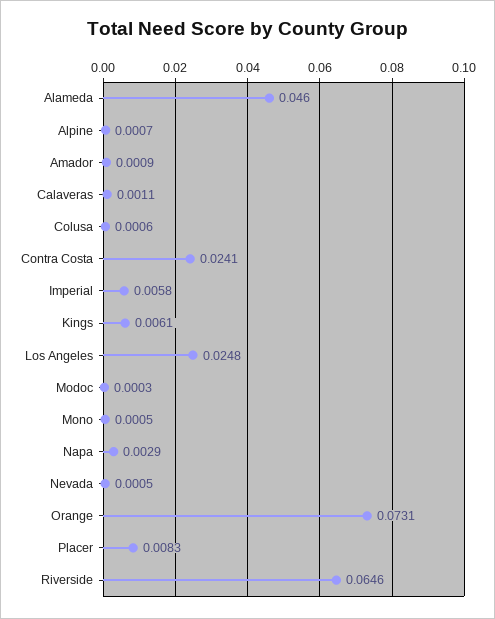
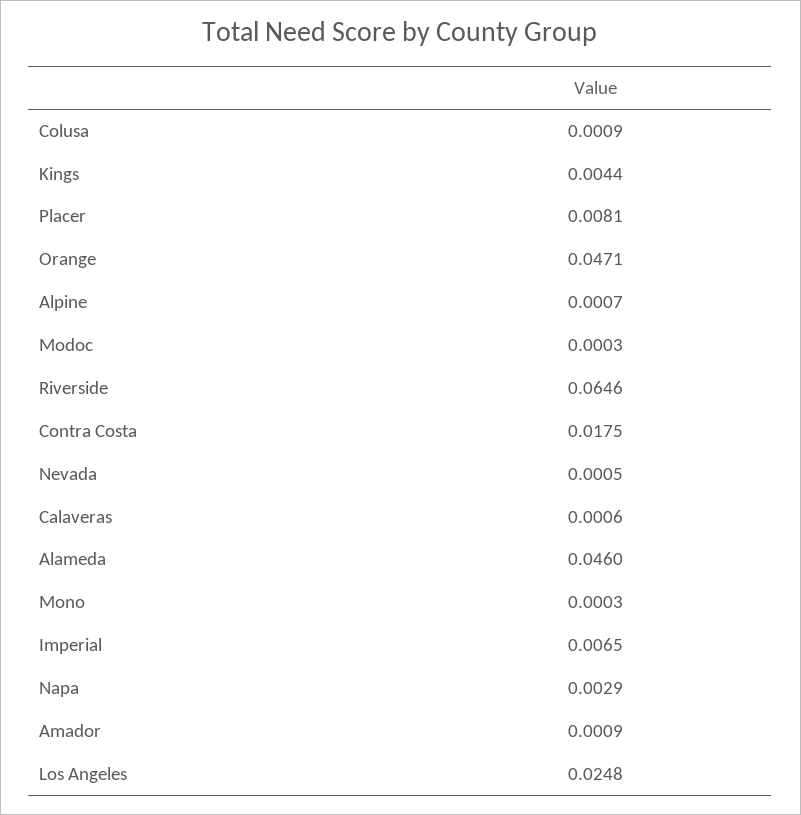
Calaveras: 0.0011 -> 0.0006
Colusa: 0.0006 -> 0.0009
Contra Costa: 0.0241 -> 0.0175
Imperial: 0.0058 -> 0.0065
Kings: 0.0061 -> 0.0044
Mono: 0.0005 -> 0.0003
Orange: 0.0731 -> 0.0471
Placer: 0.0083 -> 0.0081

